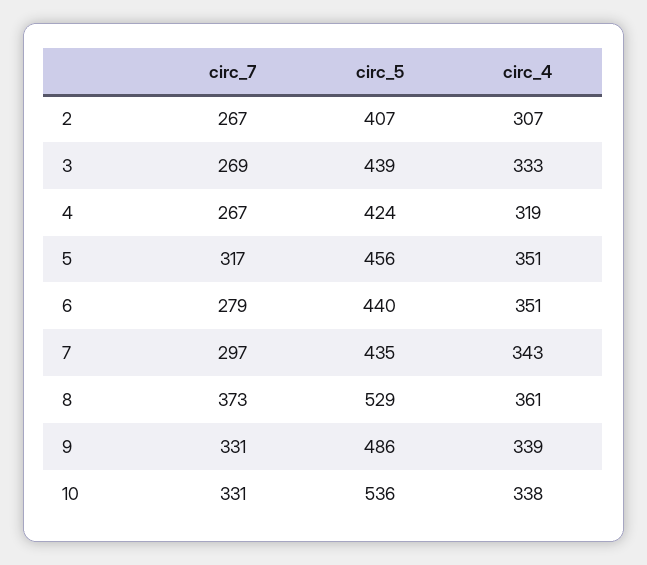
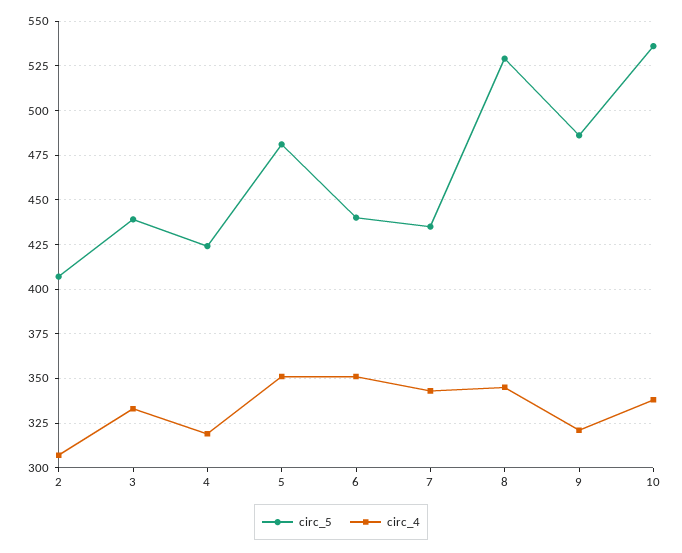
circ_7, 2: 267 -> none
circ_7, 3: 269 -> none
circ_7, 4: 267 -> none
circ_7, 5: 317 -> none
circ_5, 5: 456 -> 480
circ_7, 6: 279 -> none
circ_7, 7: 297 -> none
circ_7, 8: 373 -> none
circ_4, 8: 361 -> 345
circ_7, 9: 331 -> none
circ_4, 9: 339 -> 320
circ_7, 10: 331 -> none

